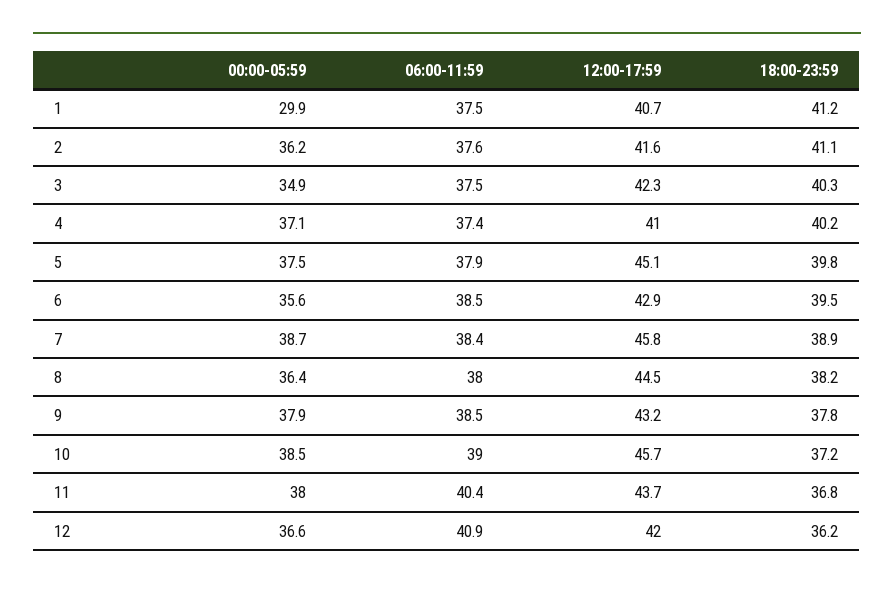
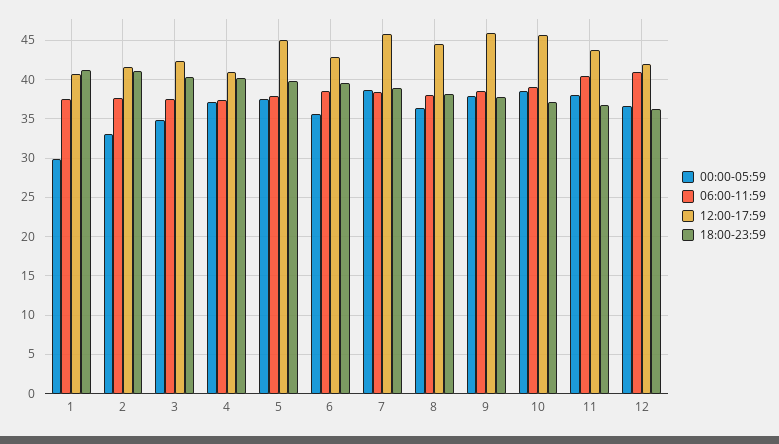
00:00-05:59, 2: 36.2 -> 33
12:00-17:59, 9: 43.2 -> 46

